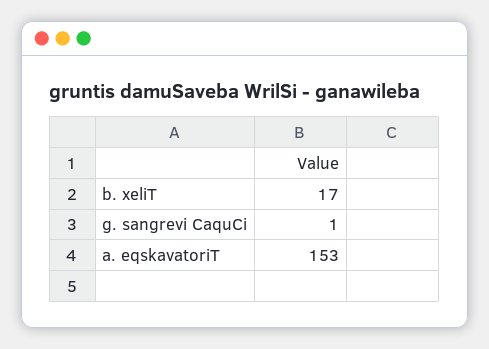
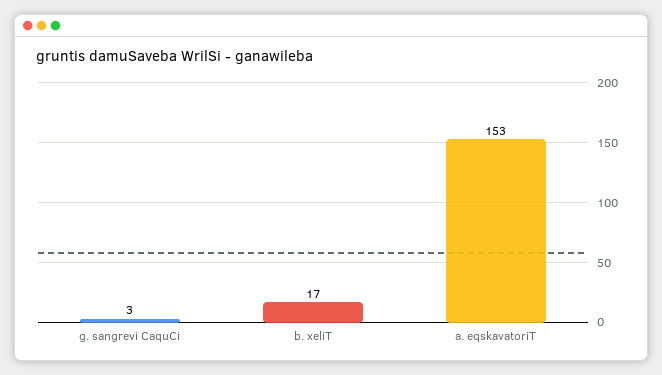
g. sangrevi CaquCi: 1 -> 3

